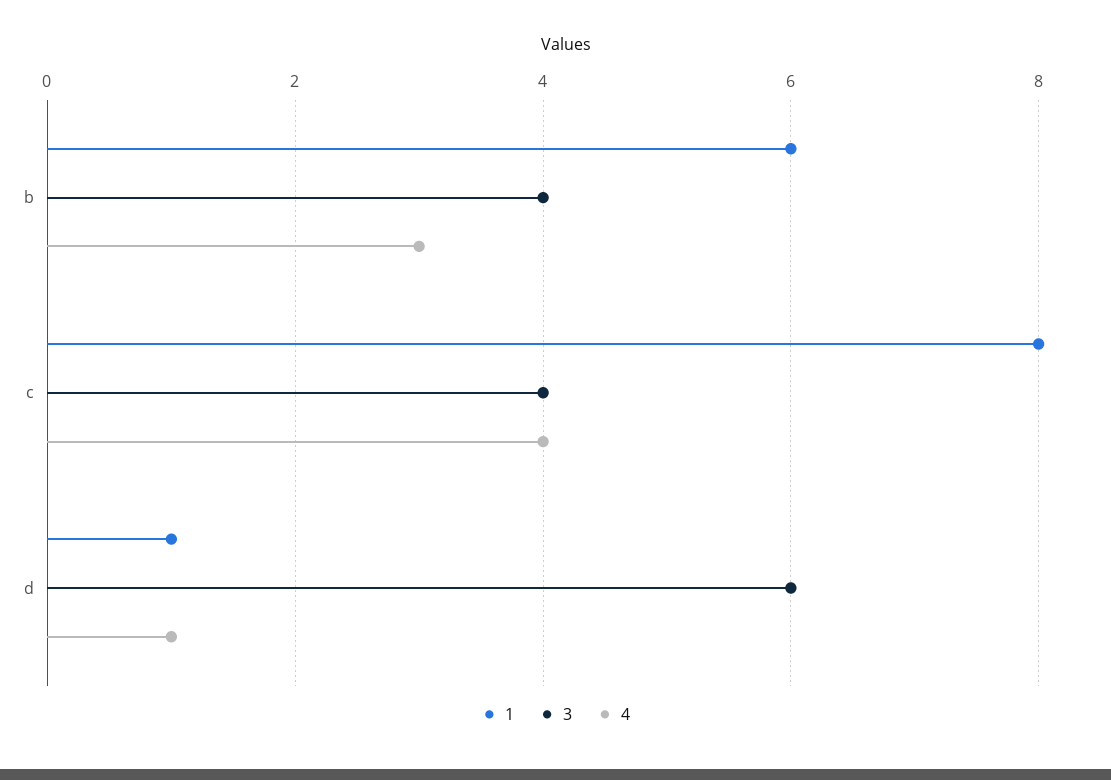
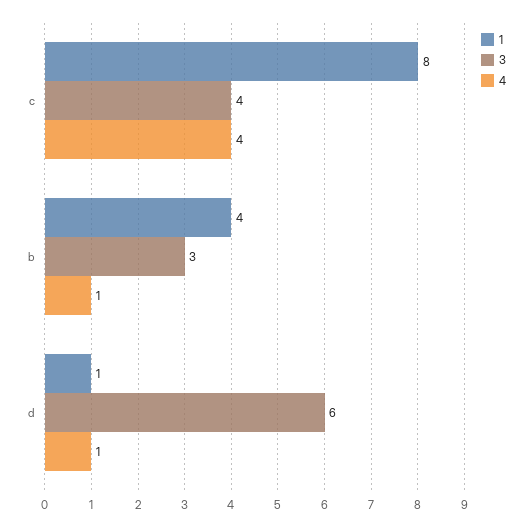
1, b: 6 -> 4
3, b: 4 -> 3
4, b: 3 -> 1

